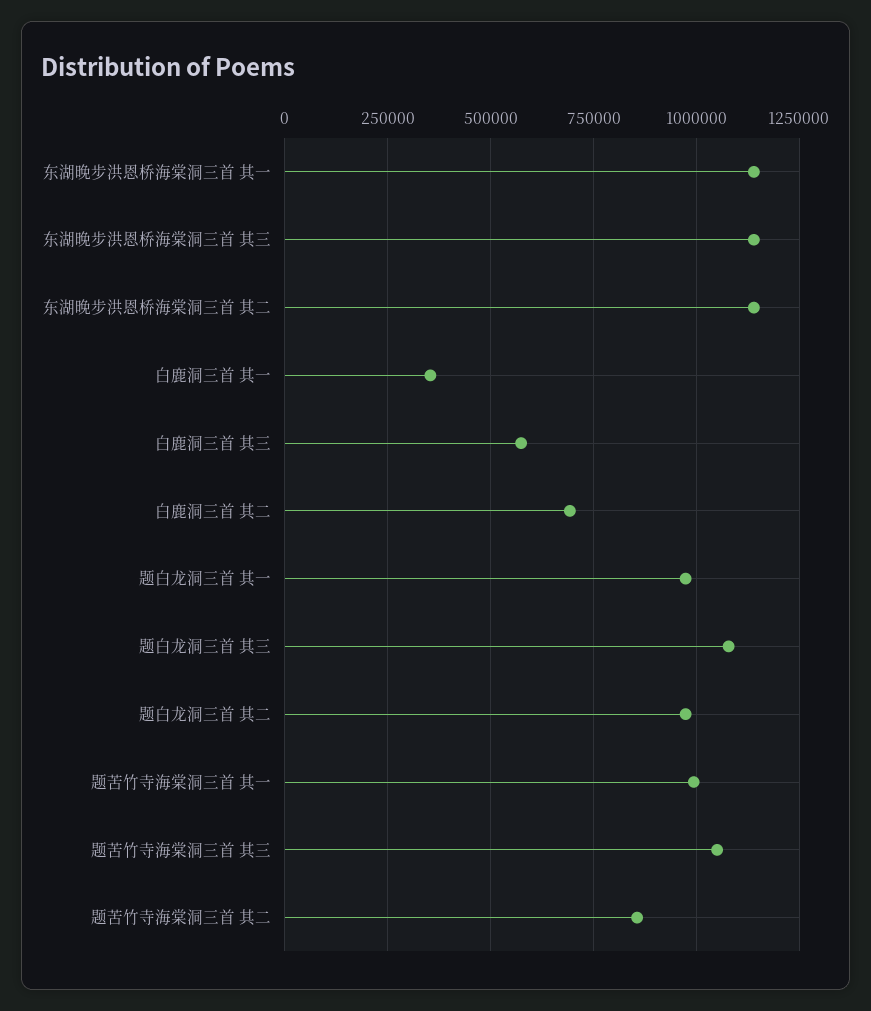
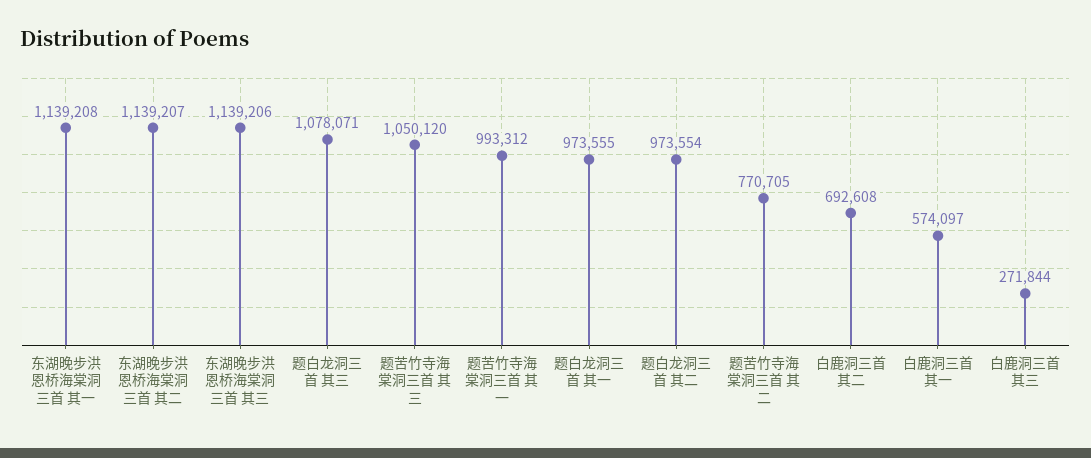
白鹿洞三首 其一: 350000 -> 574097
白鹿洞三首 其三: 575000 -> 271844
题苦竹寺海棠洞三首 其二: 850000 -> 770705

